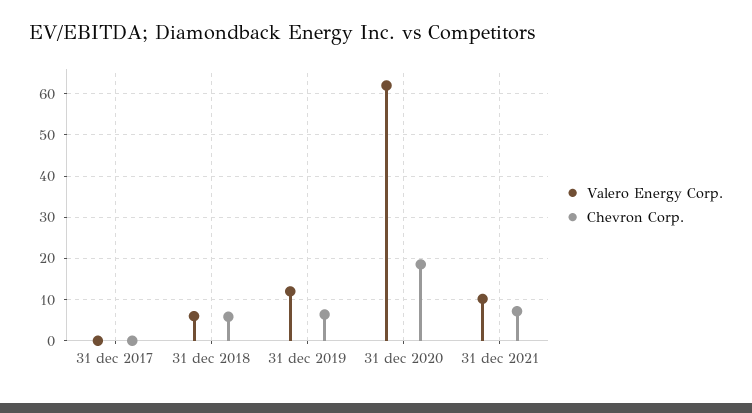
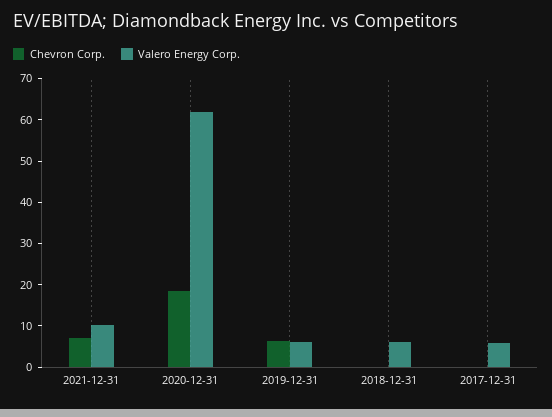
Valero Energy Corp., 31 dec 2017: 0 -> 6
Chevron Corp., 31 dec 2018: 6 -> 0
Valero Energy Corp., 31 dec 2019: 12 -> 6

